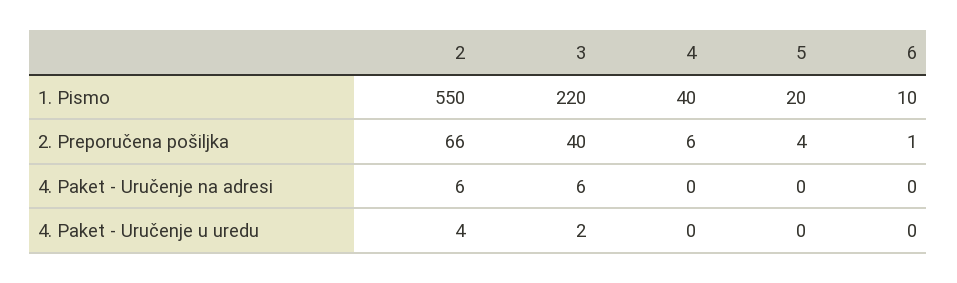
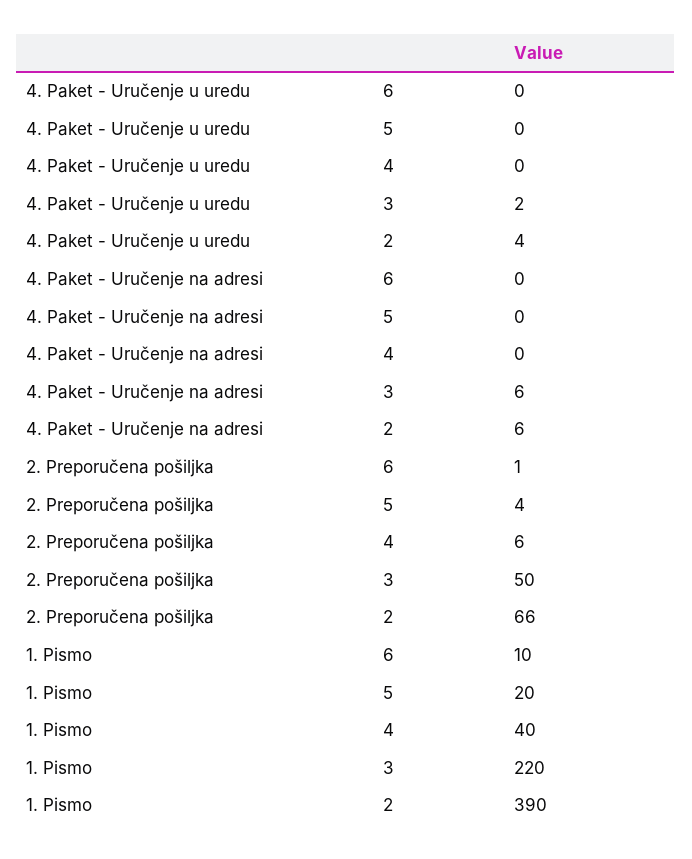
2, 1. Pismo: 550 -> 390
3, 2. Preporučena pošiljka: 40 -> 50

